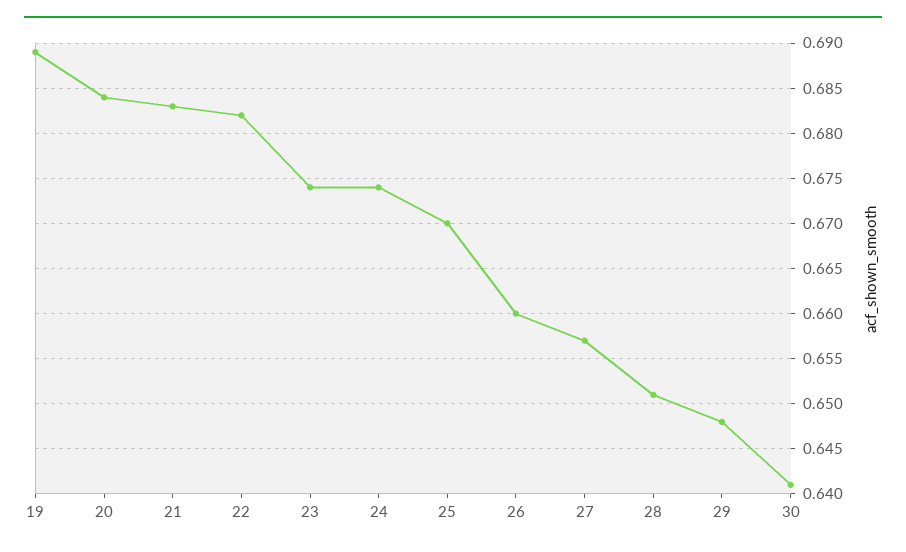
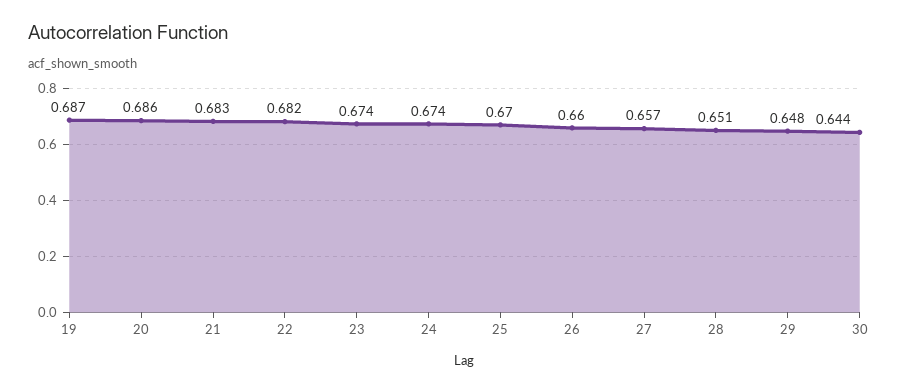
19: 0.689 -> 0.687
20: 0.684 -> 0.686
30: 0.641 -> 0.644

